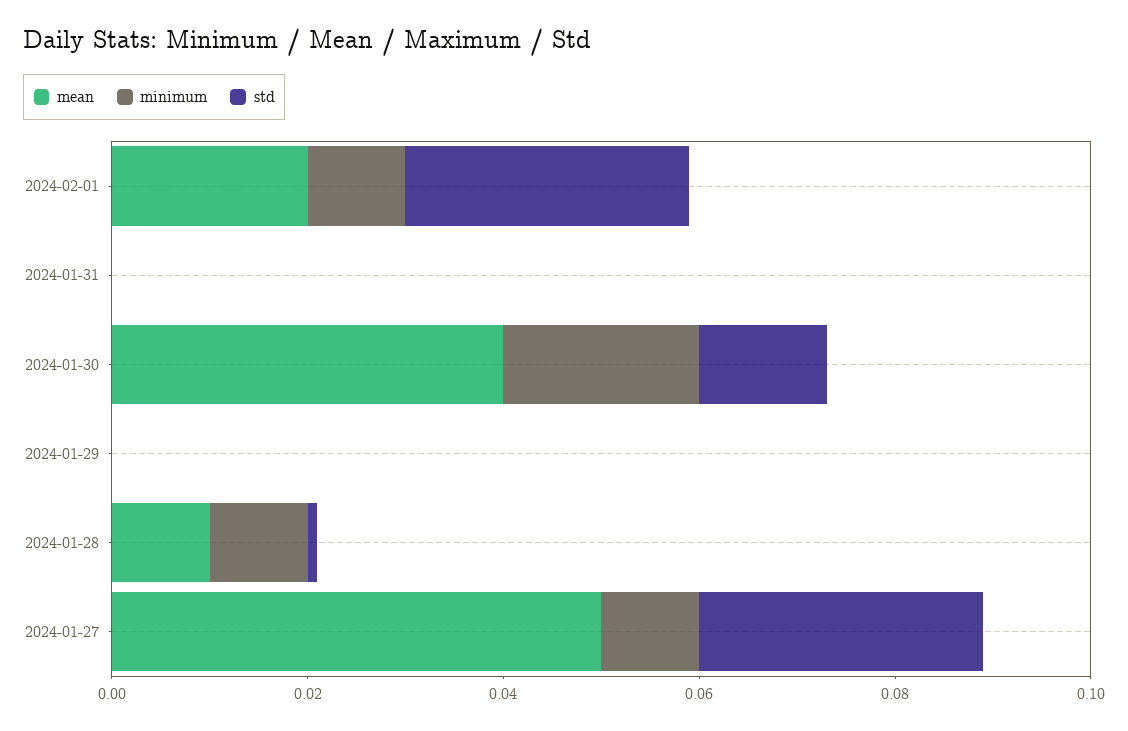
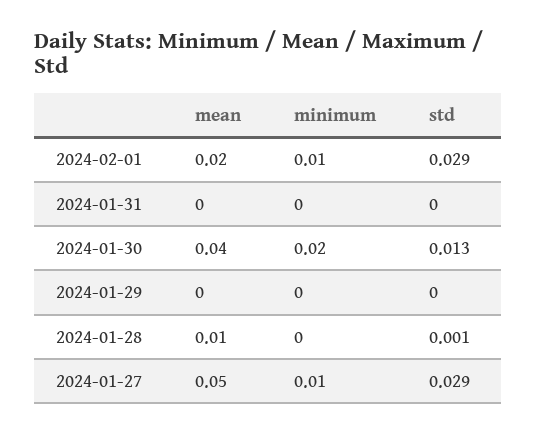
minimum, 2024-01-28: 0.01 -> 0

